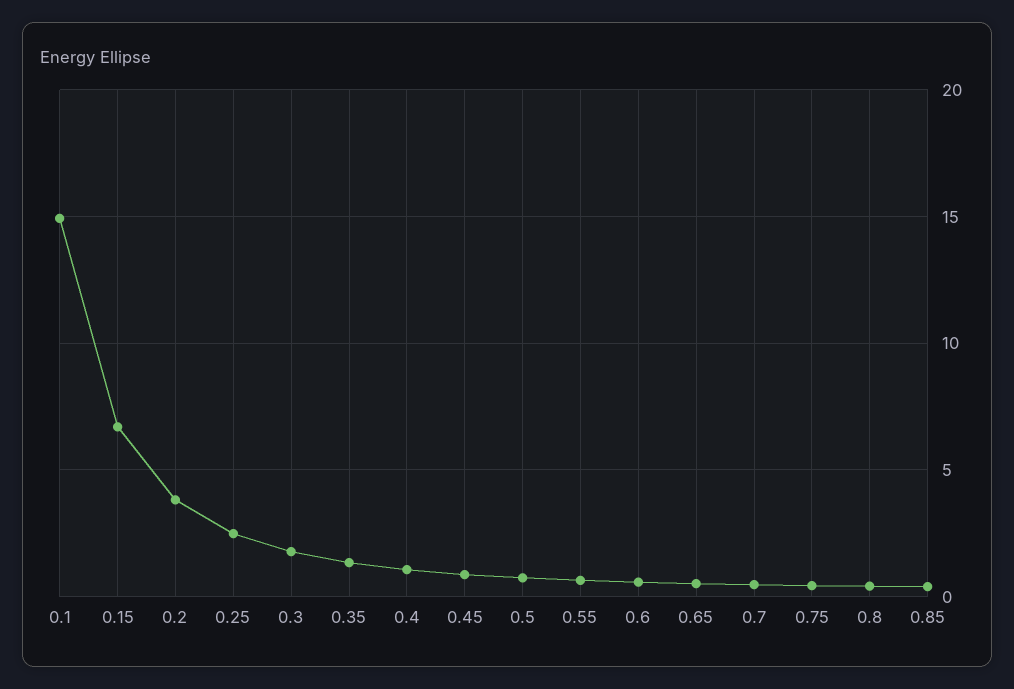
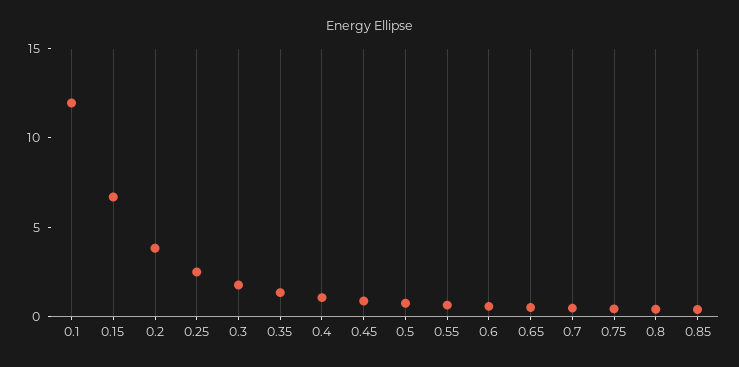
0.1: 15 -> 12

